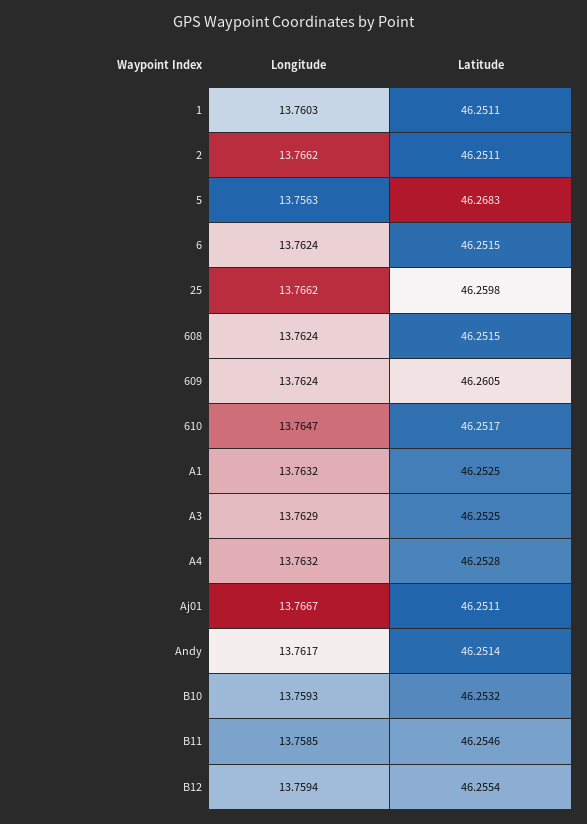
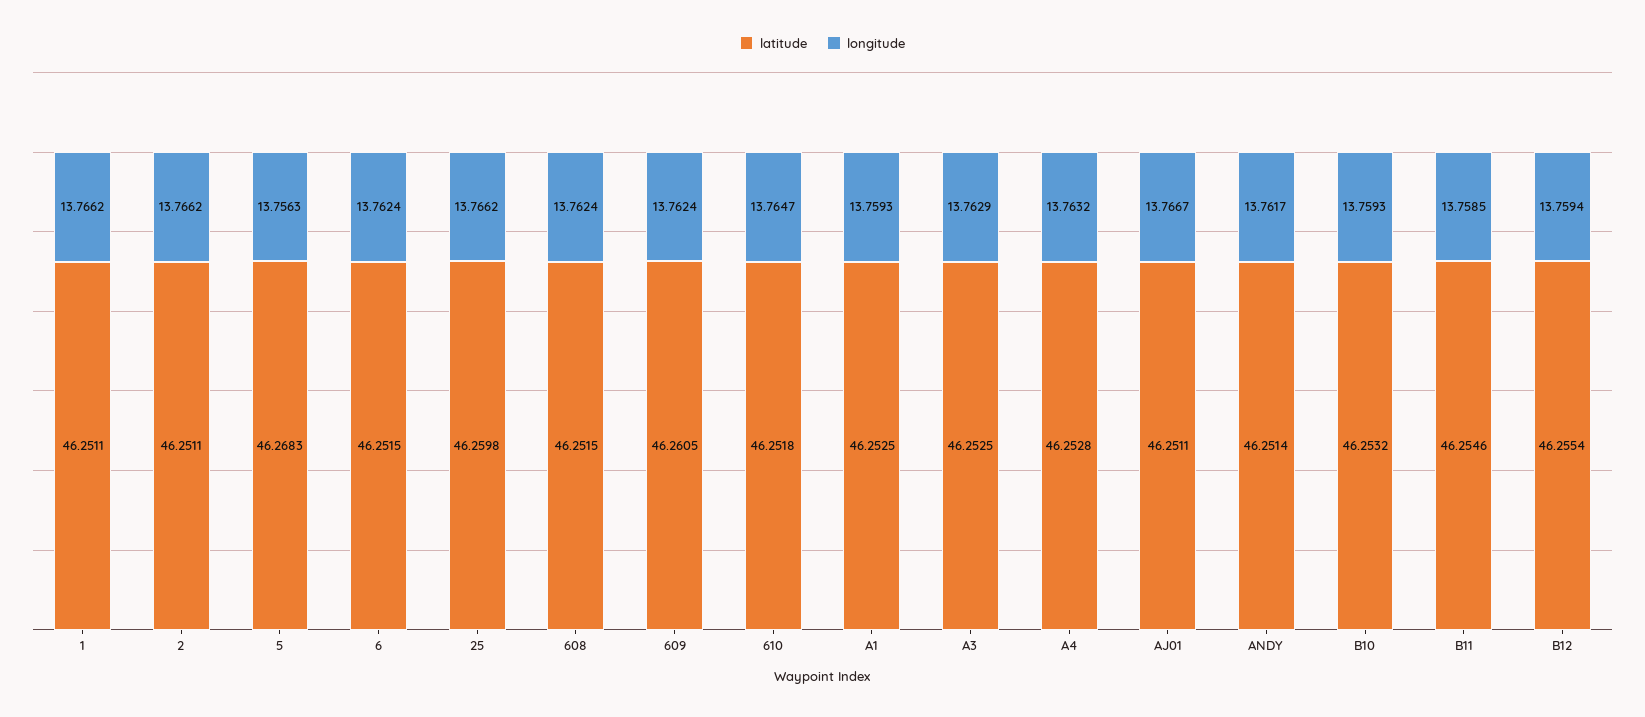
Longitude, 1: 13.7603 -> 13.7662
Latitude, 610: 46.2517 -> 46.2518
Longitude, A1: 13.7632 -> 13.7593

